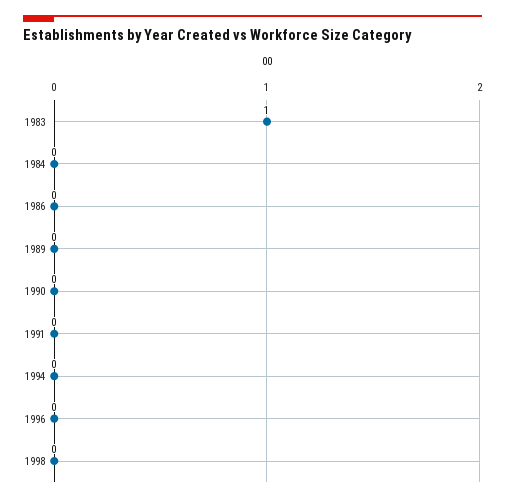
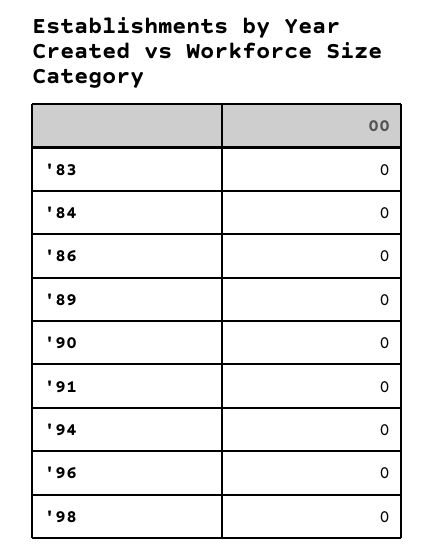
1983: 1 -> 0

